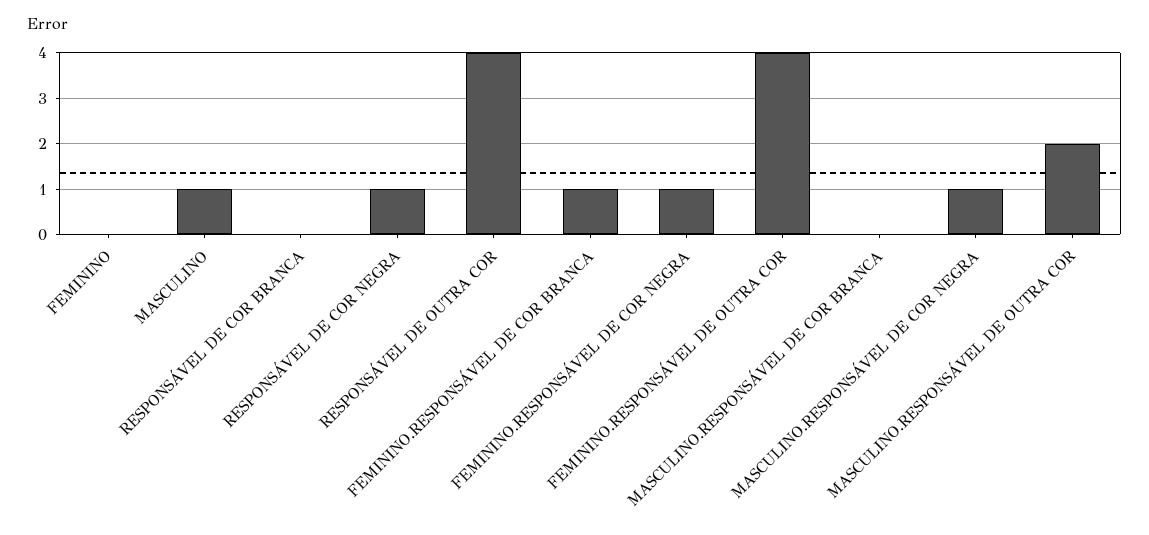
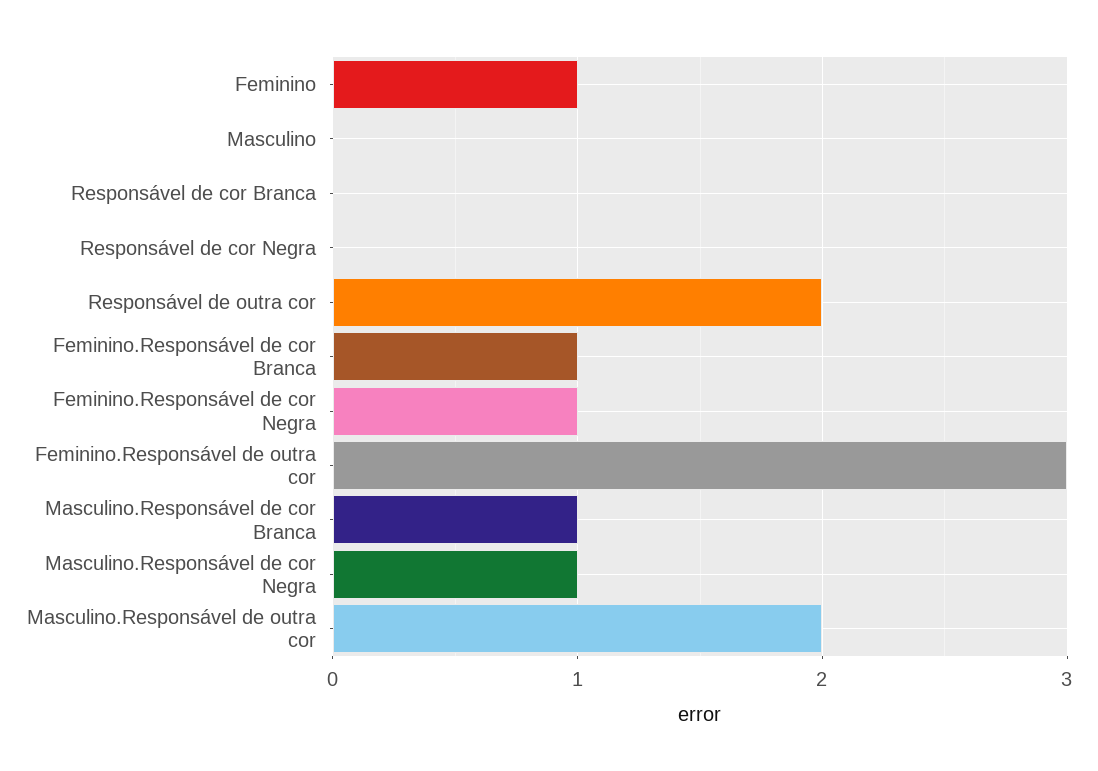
FEMININO: 0 -> 1
MASCULINO: 1 -> 0
RESPONSÁVEL DE COR NEGRA: 1 -> 0
RESPONSÁVEL DE OUTRA COR: 4 -> 2
FEMININO.RESPONSÁVEL DE OUTRA COR: 4 -> 3
MASCULINO.RESPONSÁVEL DE COR BRANCA: 0 -> 1

